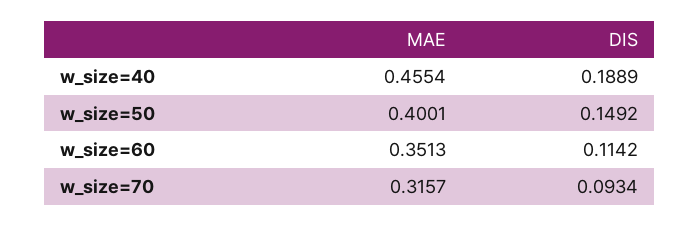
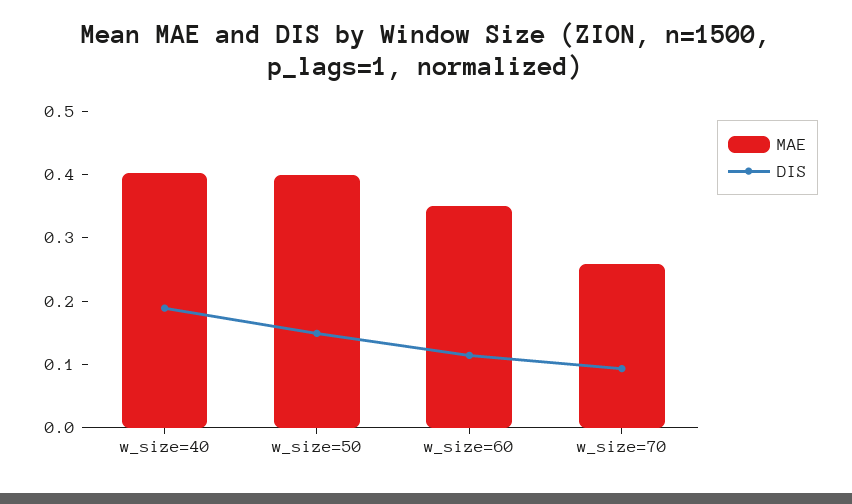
MAE, w_size=40: 0.4554 -> 0.4
MAE, w_size=70: 0.3157 -> 0.26

